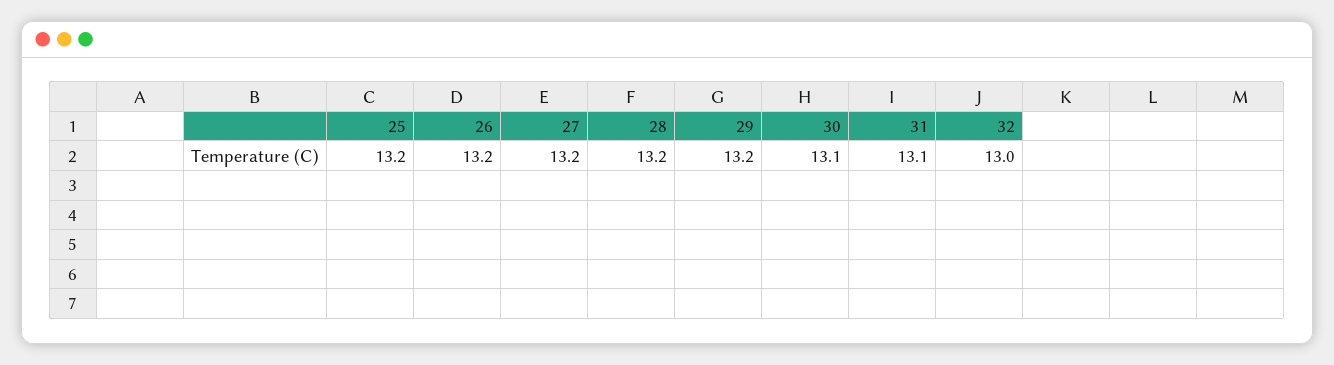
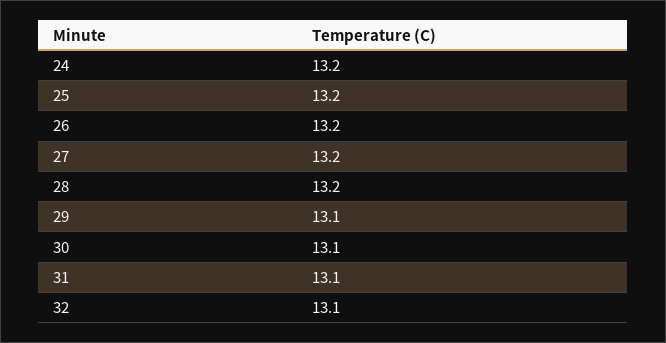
29: 13.2 -> 13.1
32: 13 -> 13.1
24: none -> 13.2

